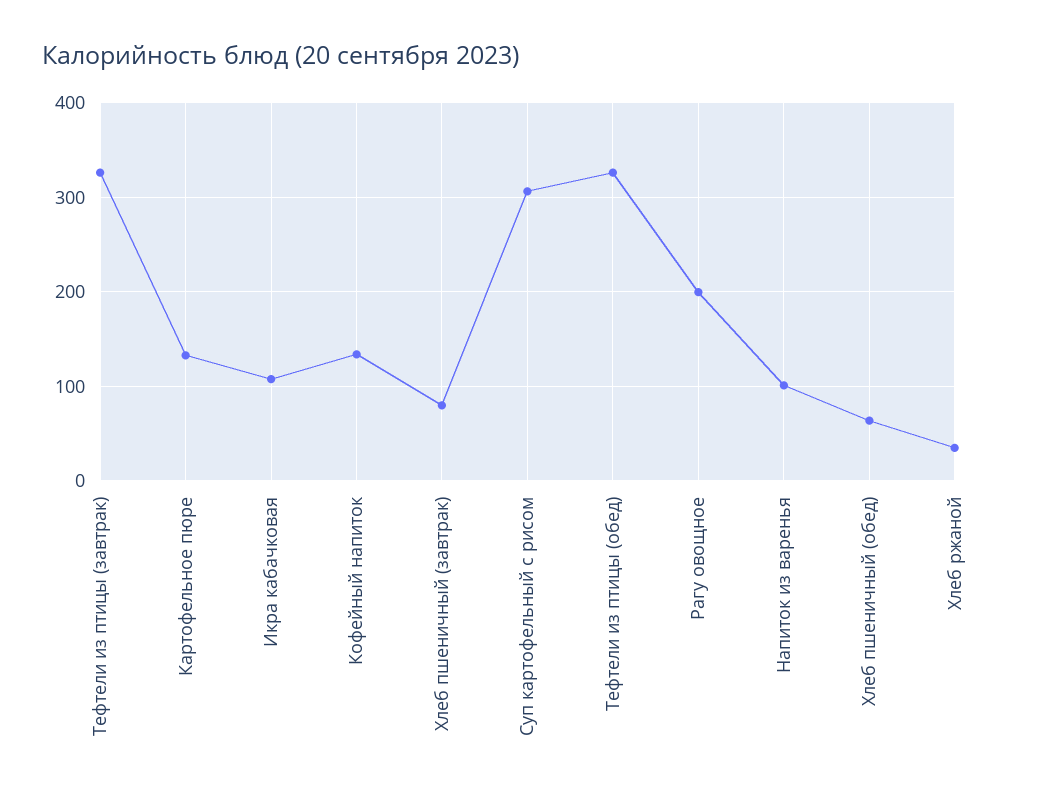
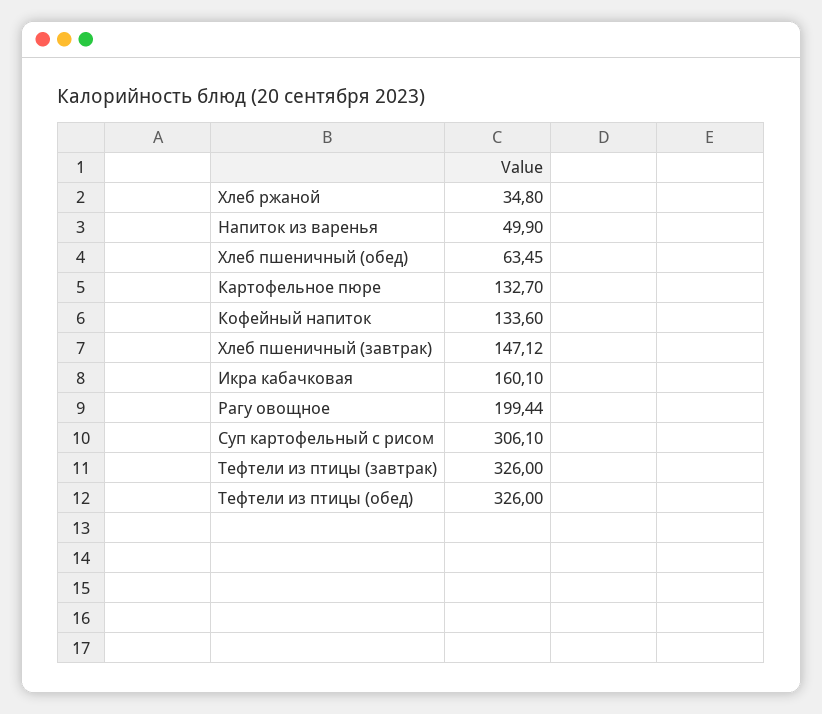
Икра кабачковая: 110 -> 160.1
Хлеб пшеничный (завтрак): 80 -> 147.12
Напиток из варенья: 100 -> 49.9

